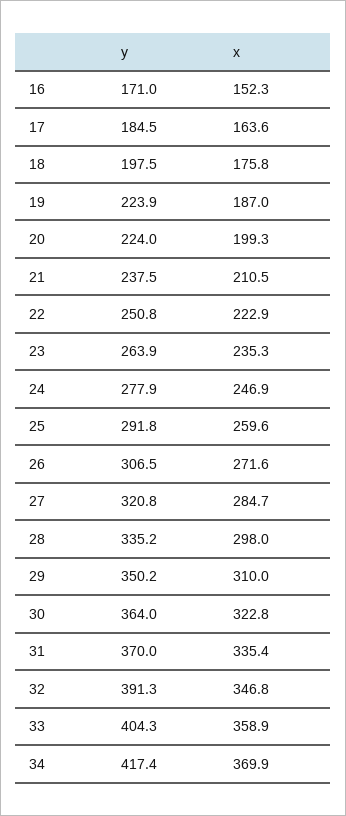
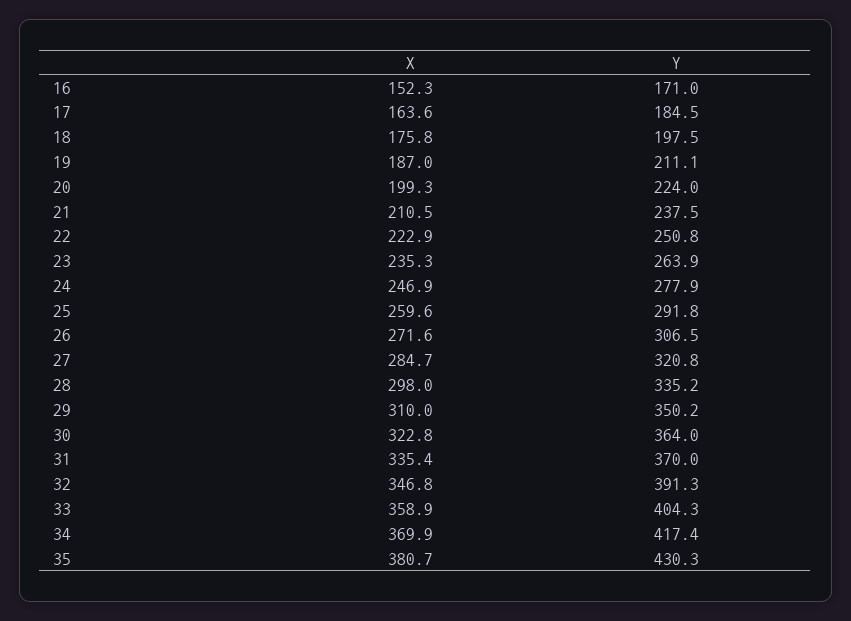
y, 19: 223.9 -> 211.1
x, 35: none -> 380.7
y, 35: none -> 430.3

